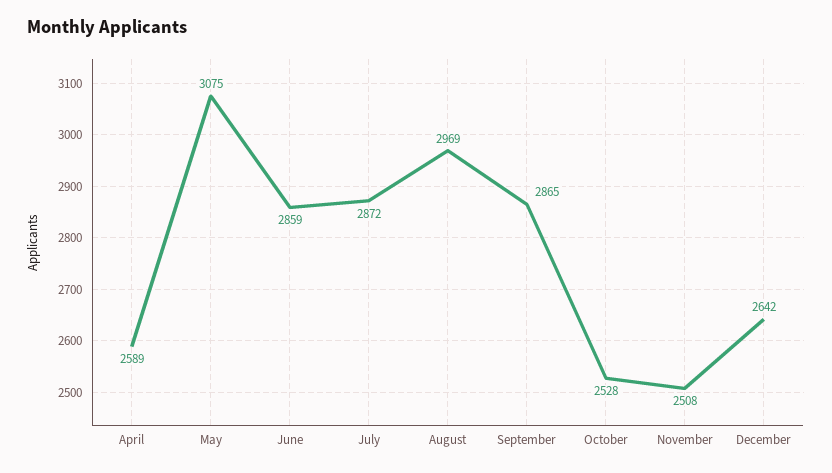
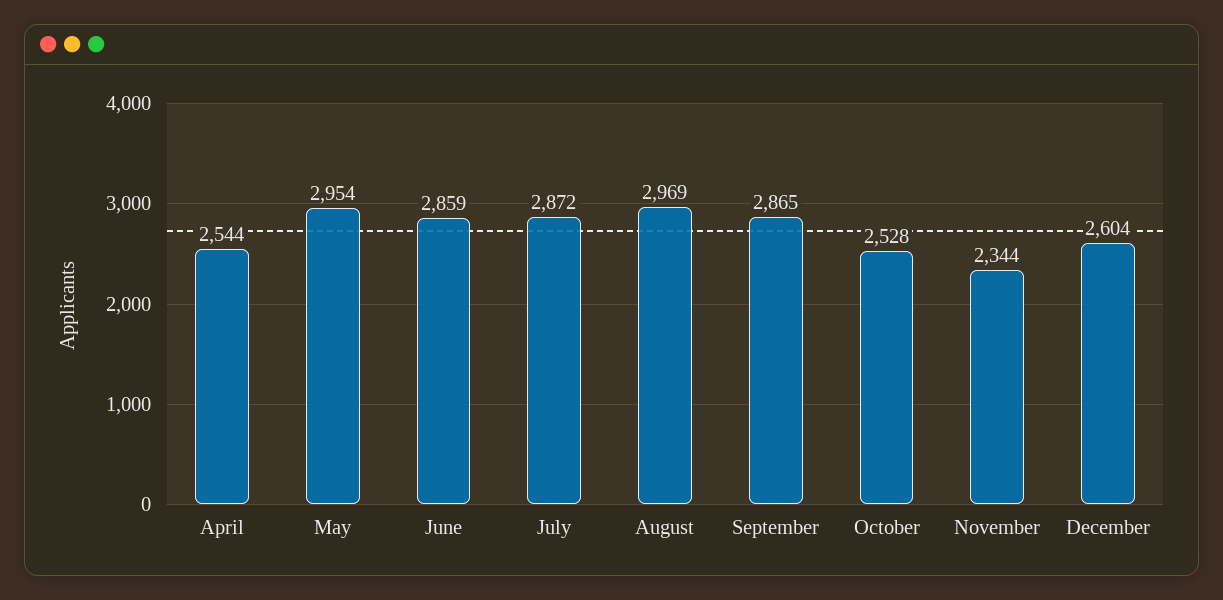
April: 2589 -> 2544
May: 3075 -> 2954
November: 2508 -> 2344
December: 2642 -> 2604

